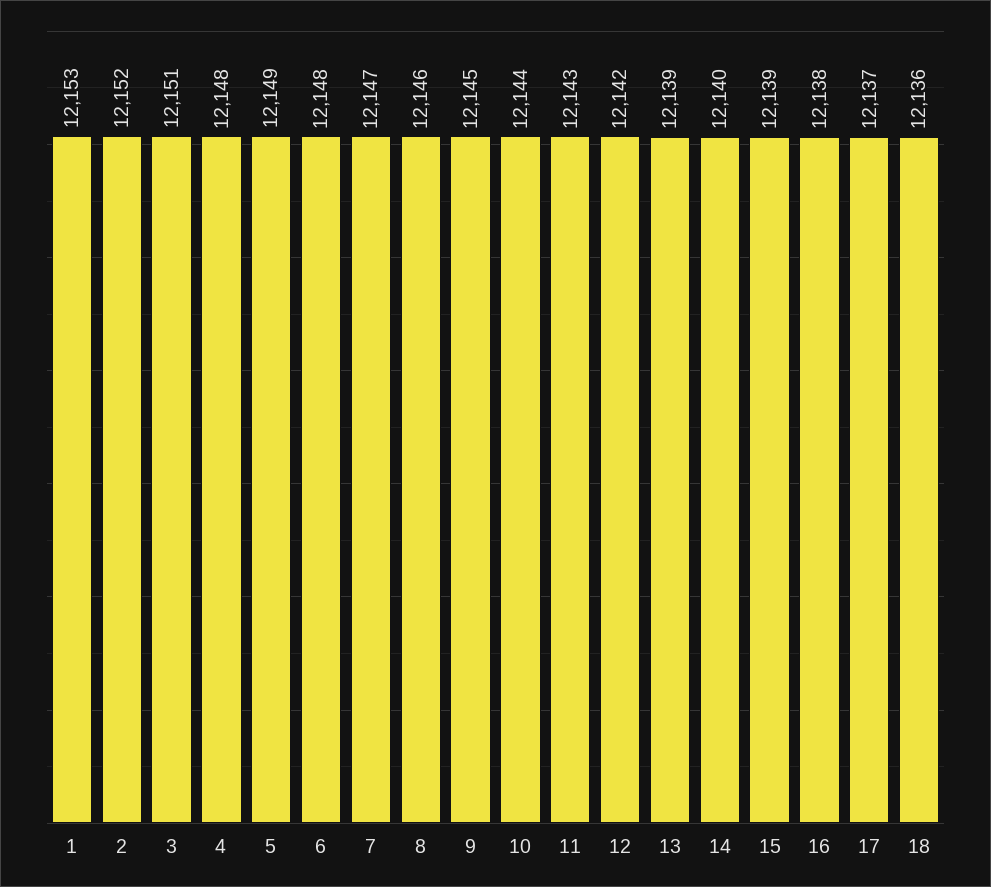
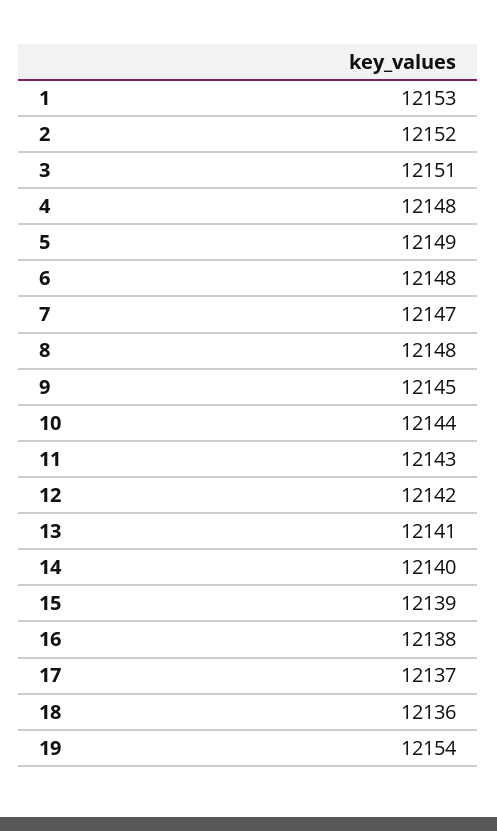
8: 12146 -> 12148
13: 12139 -> 12141
19: none -> 12154

